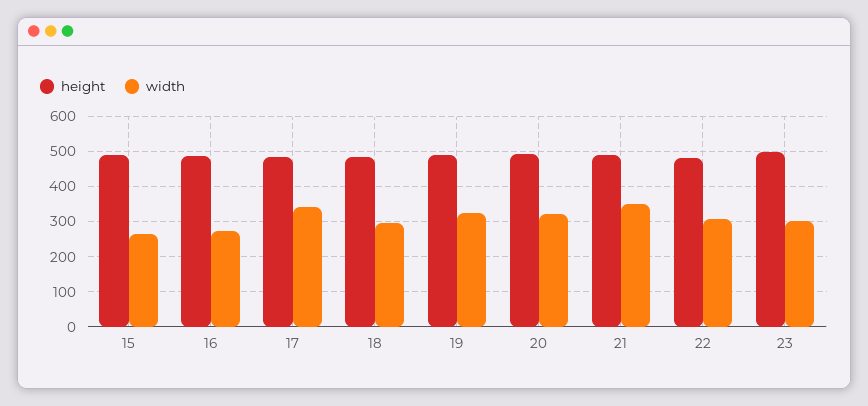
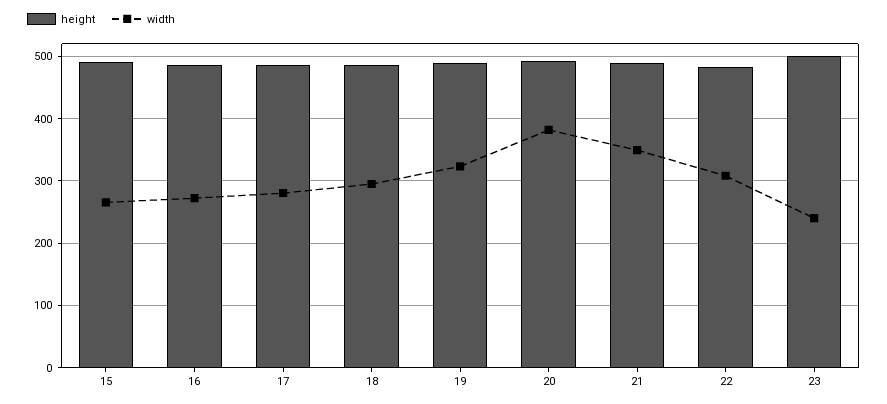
width, 17: 340 -> 280
width, 20: 320 -> 380
width, 23: 300 -> 240

